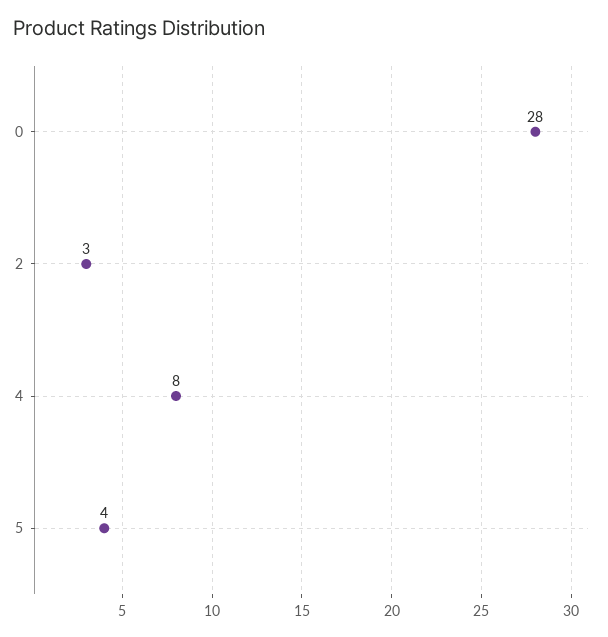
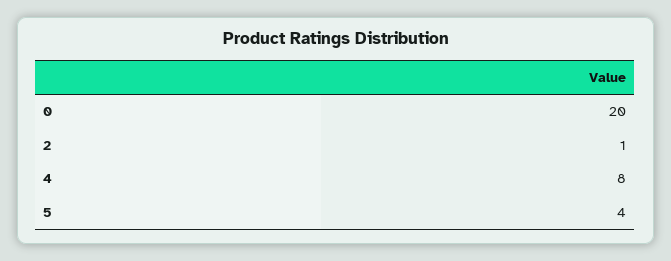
0: 28 -> 20
2: 3 -> 1

